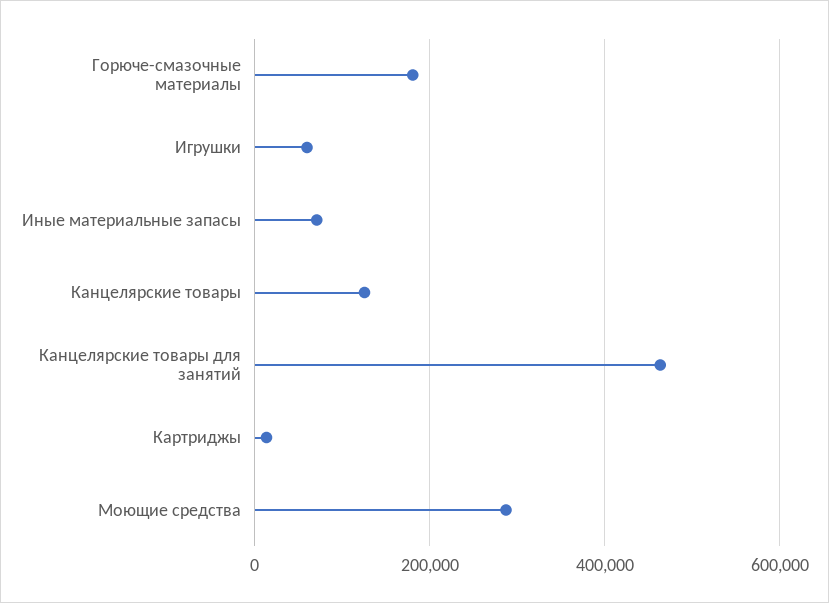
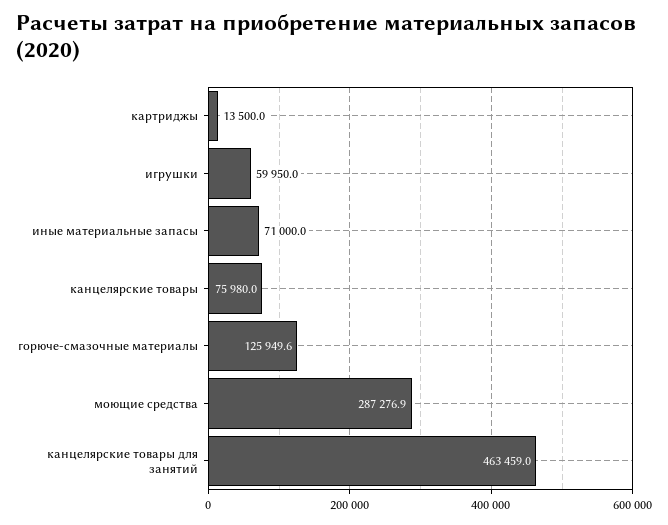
Горюче-смазочные материалы: 180000 -> 125949.6
Канцелярские товары: 120000 -> 75980

